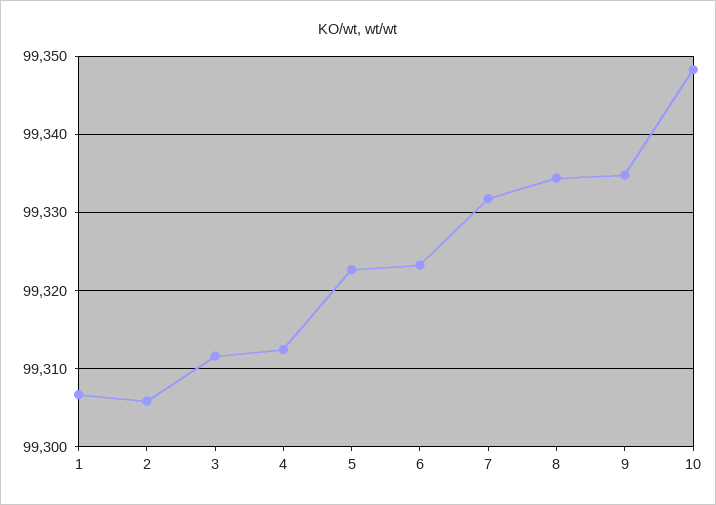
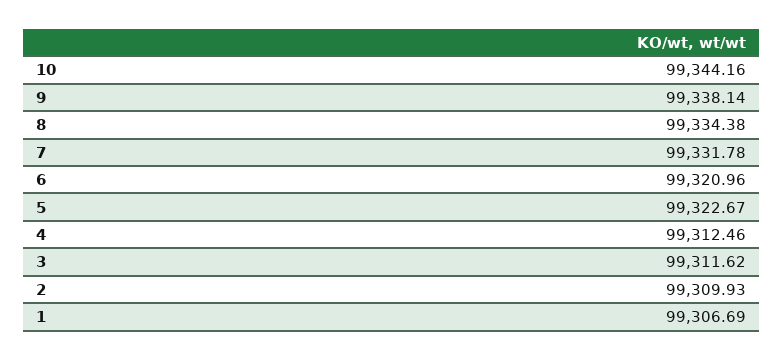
2: 99306 -> 99309.93
6: 99323 -> 99320.96
9: 99335 -> 99338.14
10: 99348 -> 99344.16

